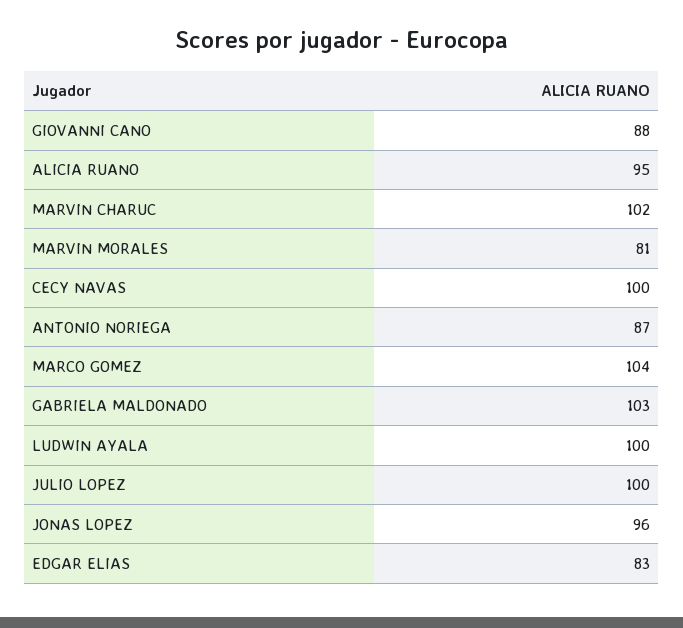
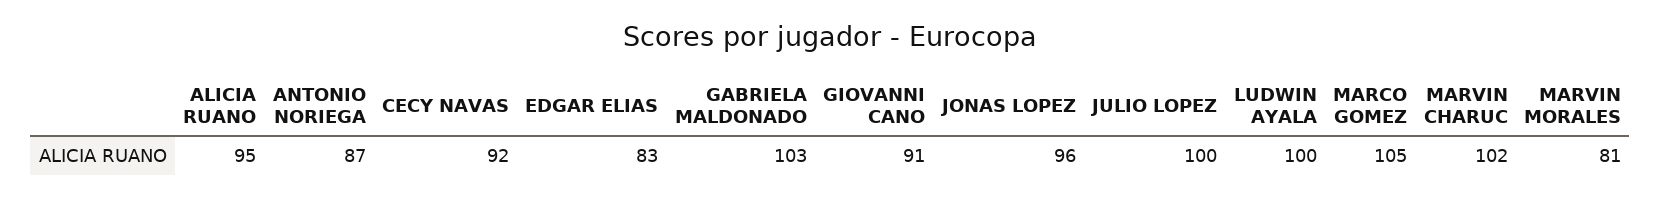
GIOVANNI CANO: 88 -> 91
CECY NAVAS: 100 -> 92
MARCO GOMEZ: 104 -> 105

